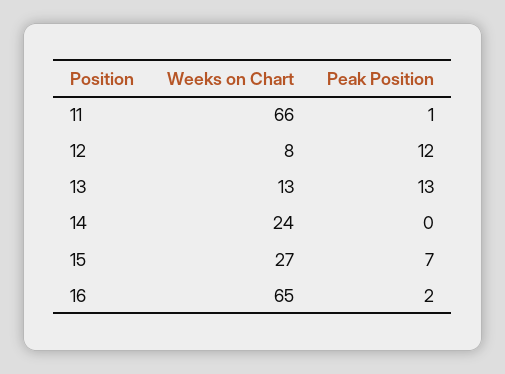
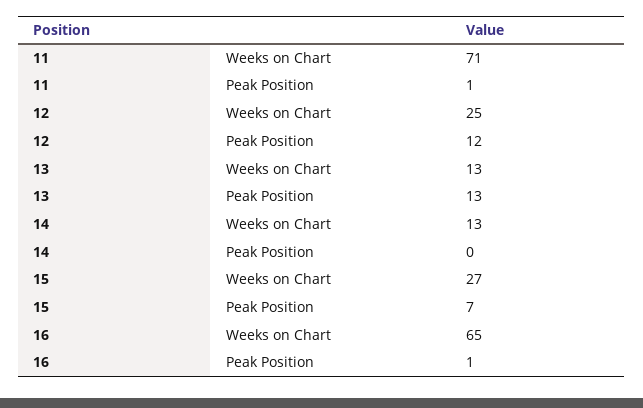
Weeks on Chart, 11: 66 -> 71
Weeks on Chart, 12: 8 -> 25
Weeks on Chart, 14: 24 -> 13
Peak Position, 16: 2 -> 1

